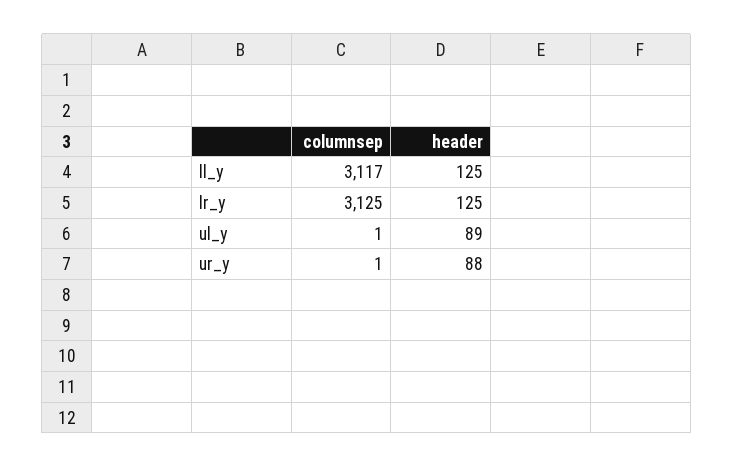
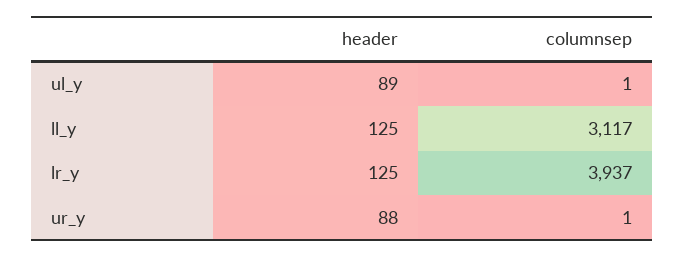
columnsep, lr_y: 3125 -> 3937

